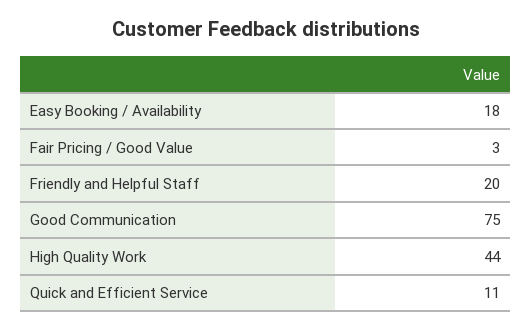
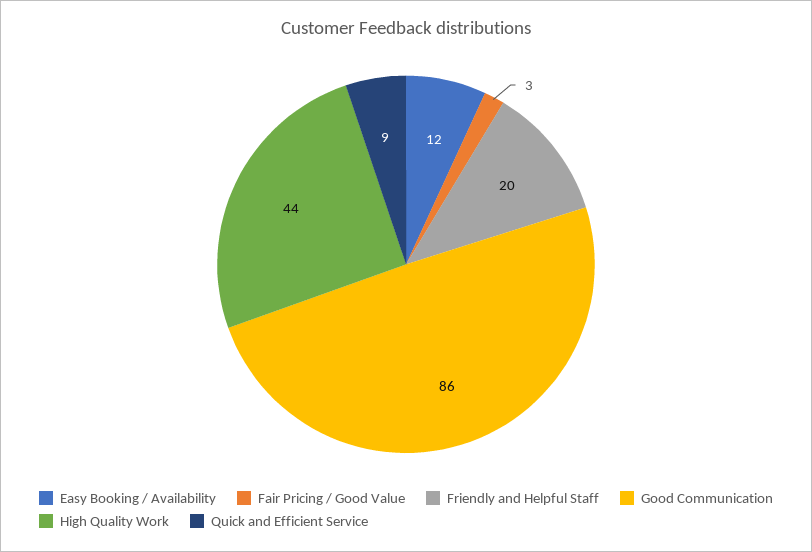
Easy Booking / Availability: 18 -> 12
Good Communication: 75 -> 86
Quick and Efficient Service: 11 -> 9

